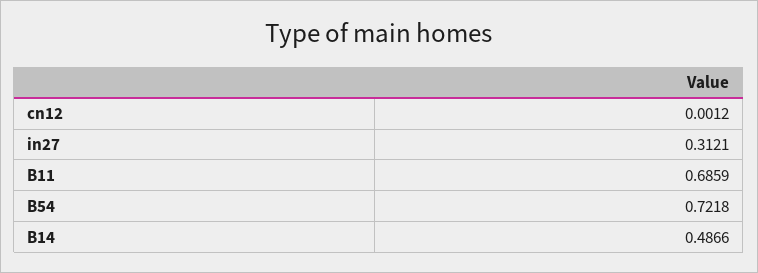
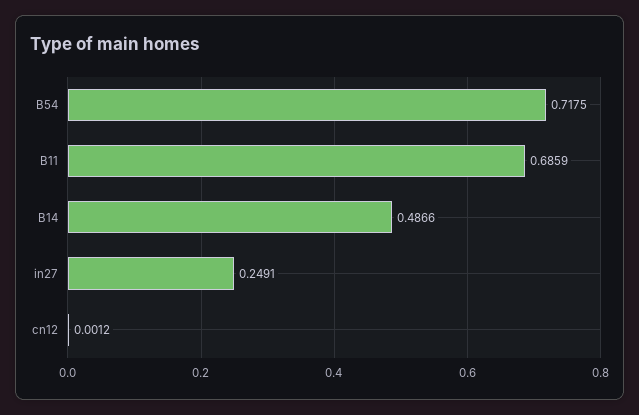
in27: 0.3121 -> 0.2491
B54: 0.7218 -> 0.7175

